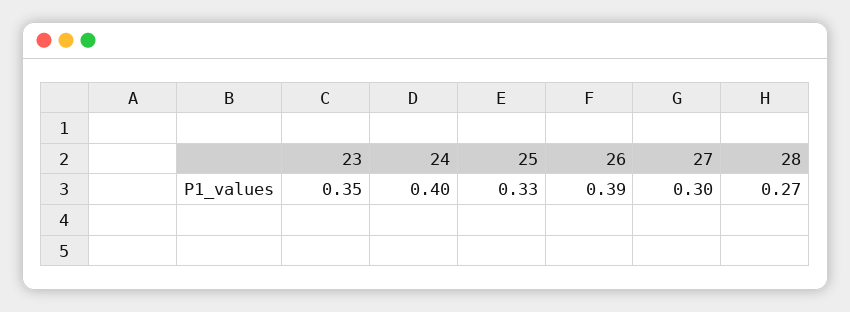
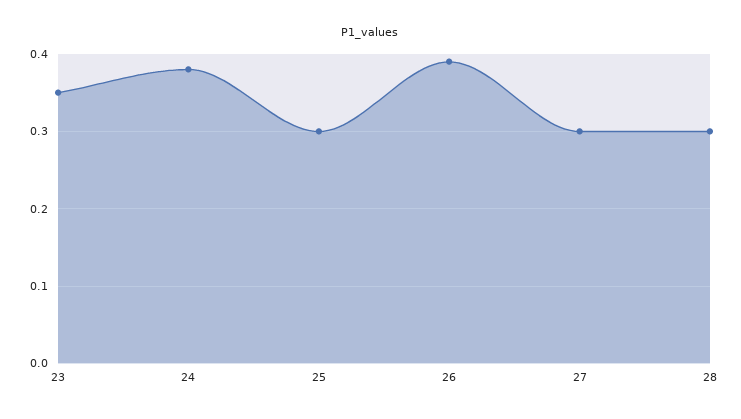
24: 0.4 -> 0.38
25: 0.33 -> 0.3
28: 0.27 -> 0.3

